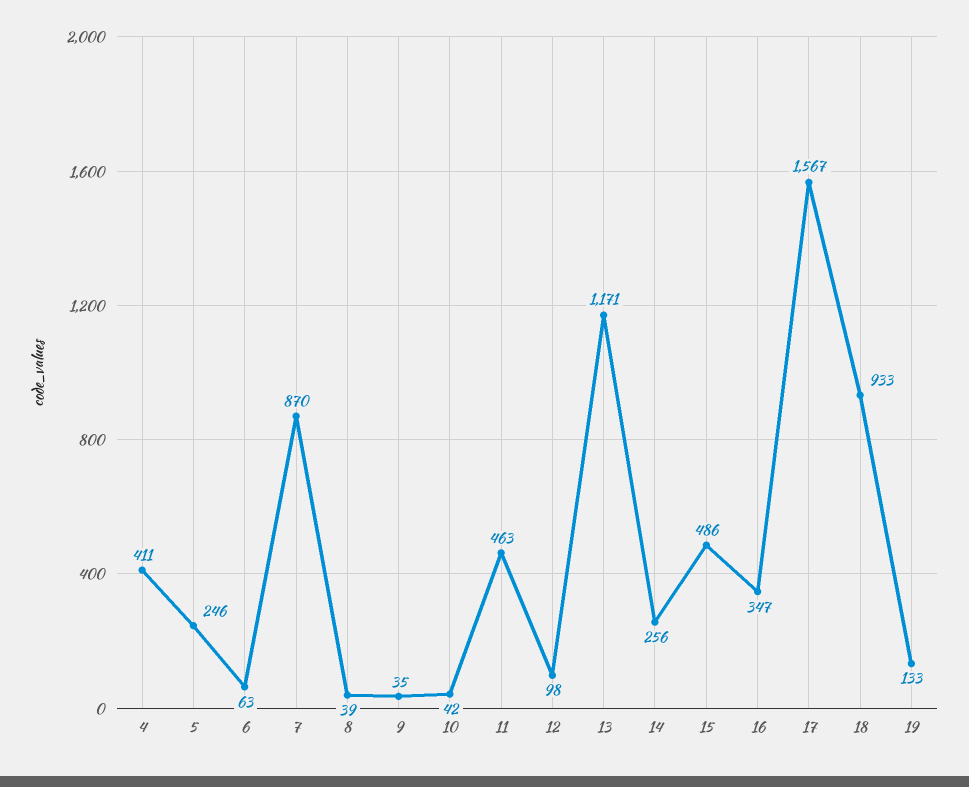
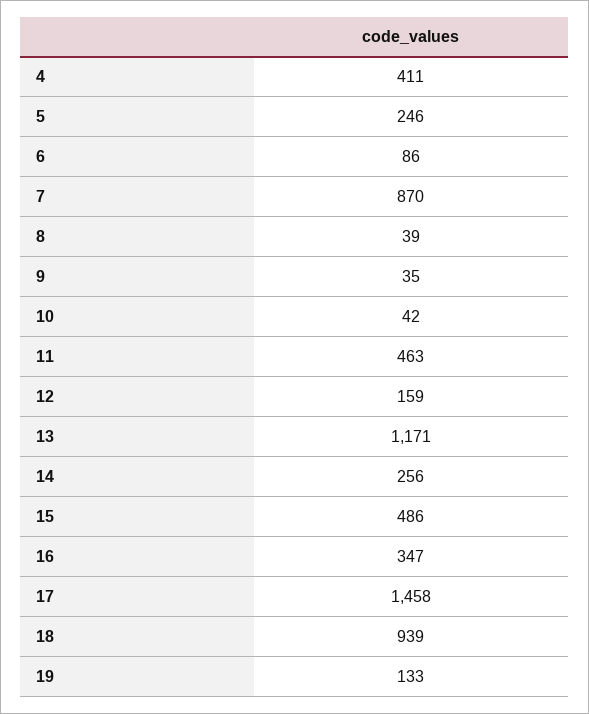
6: 63 -> 86
12: 98 -> 159
17: 1567 -> 1458
18: 933 -> 939

